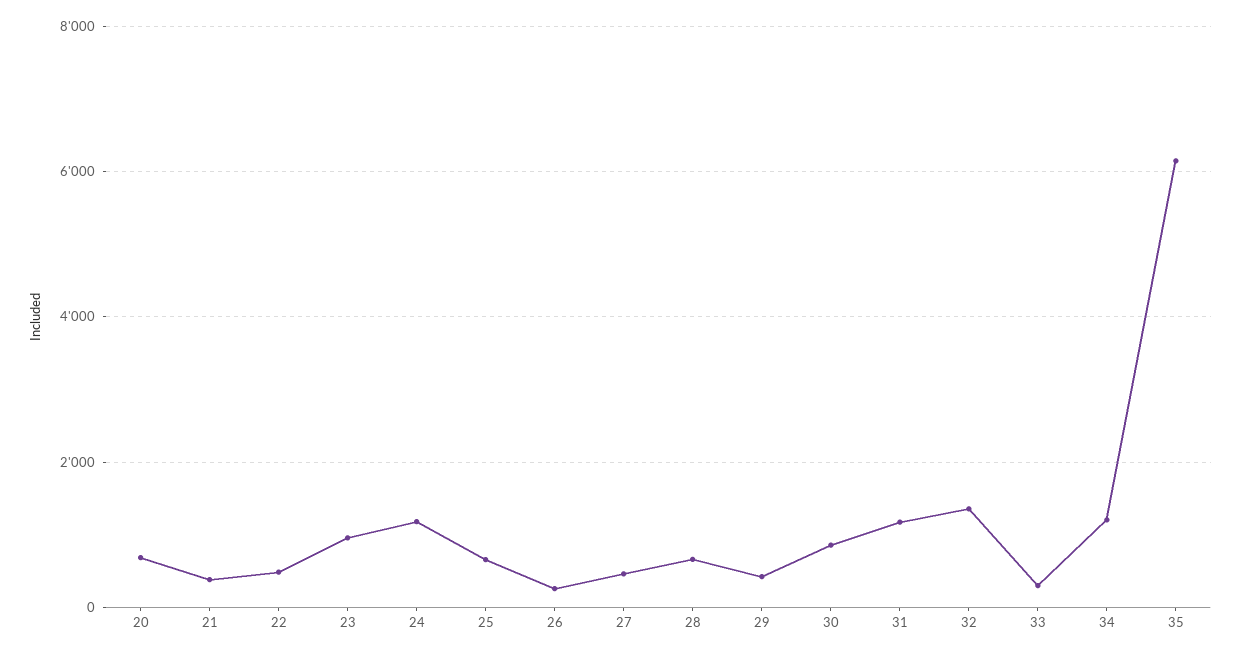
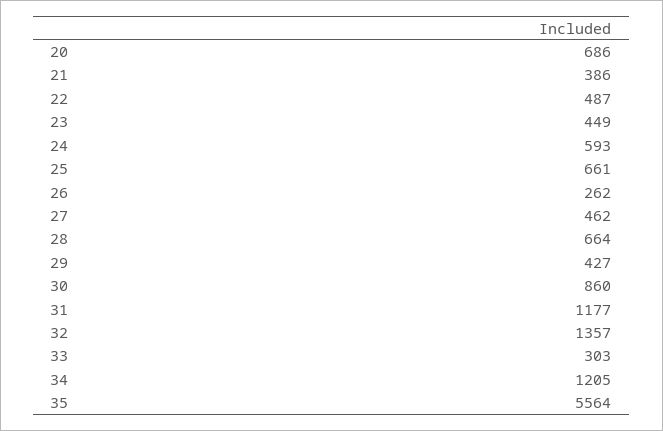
23: 1000 -> 449
24: 1200 -> 593
35: 6200 -> 5564

